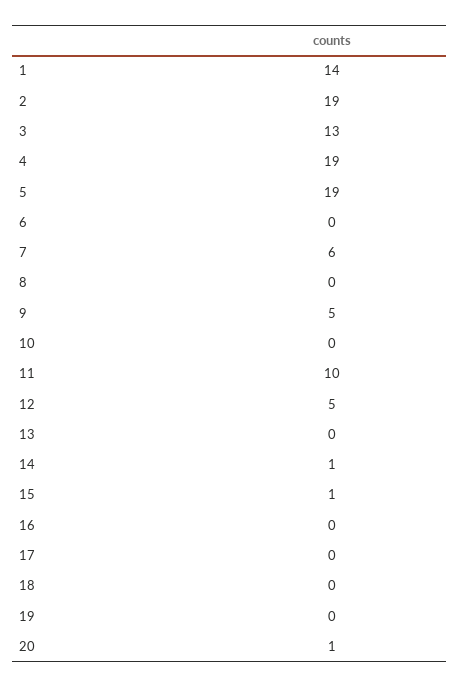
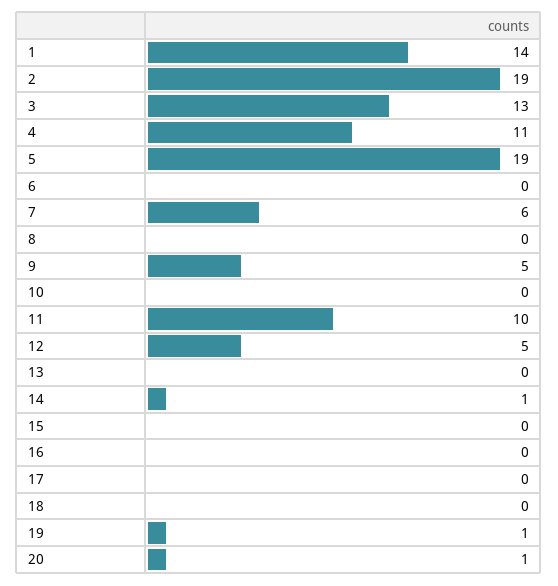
4: 19 -> 11
15: 1 -> 0
19: 0 -> 1

